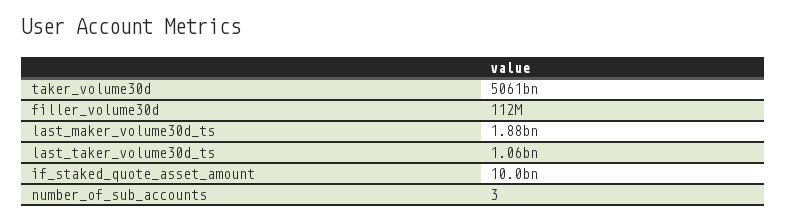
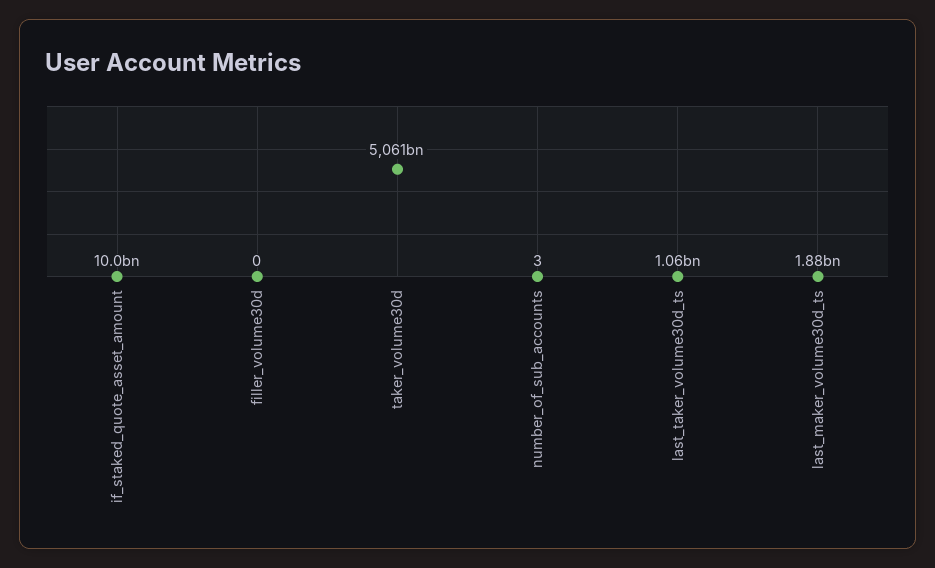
filler_volume30d: 112000000 -> 0

